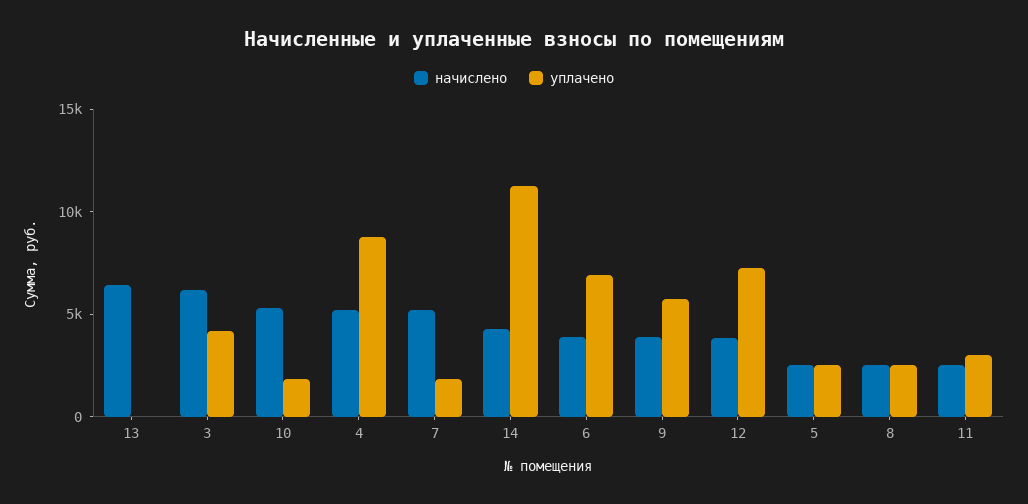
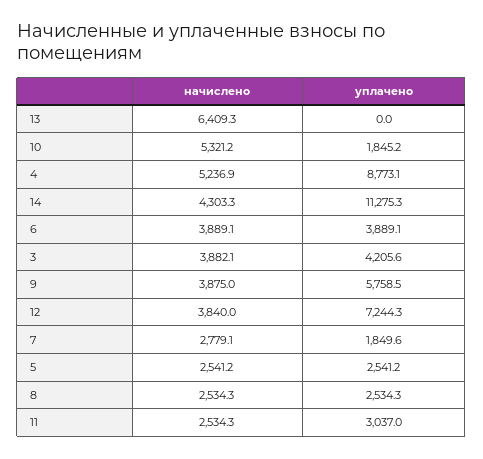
начислено, 3: 6000 -> 3882.1
начислено, 7: 5000 -> 2779.1
уплачено, 6: 7000 -> 3889.1

